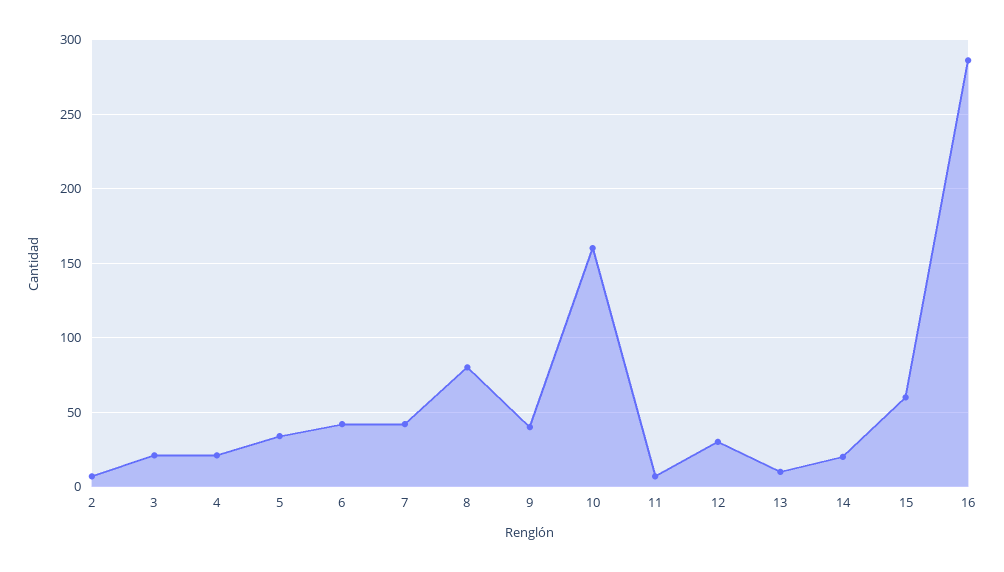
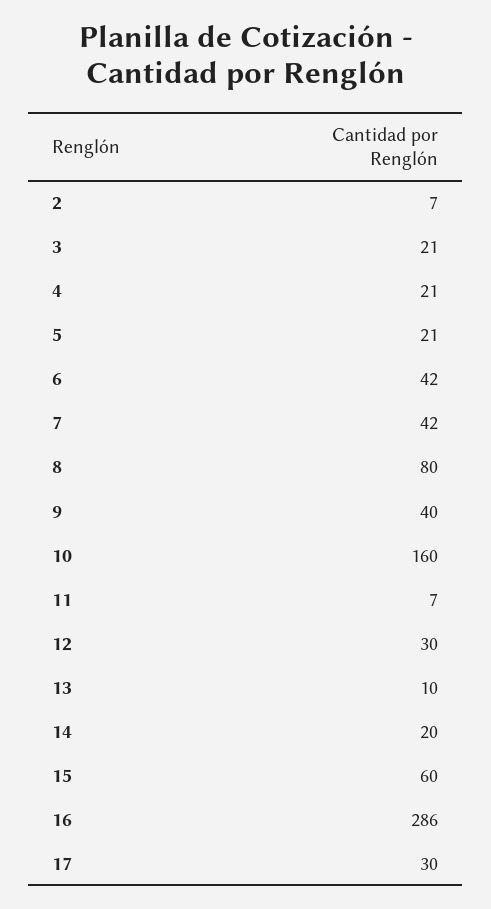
5: 35 -> 21
17: none -> 30

